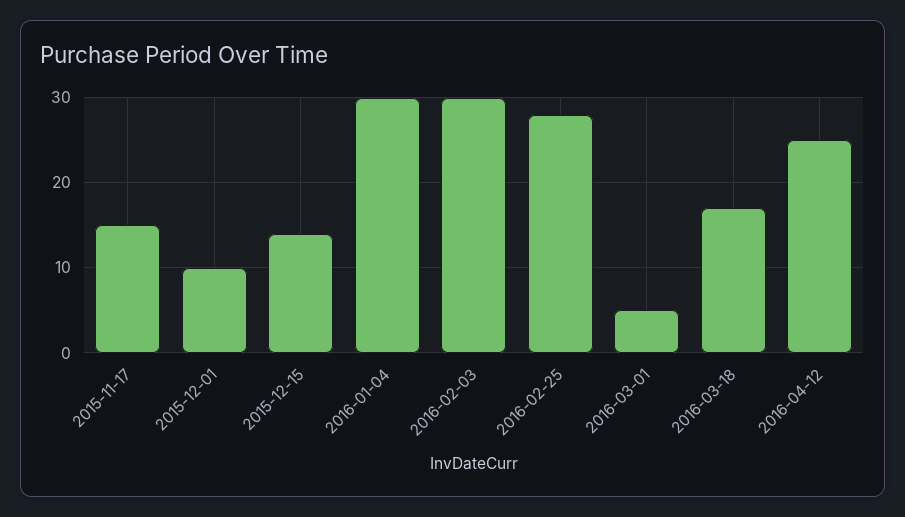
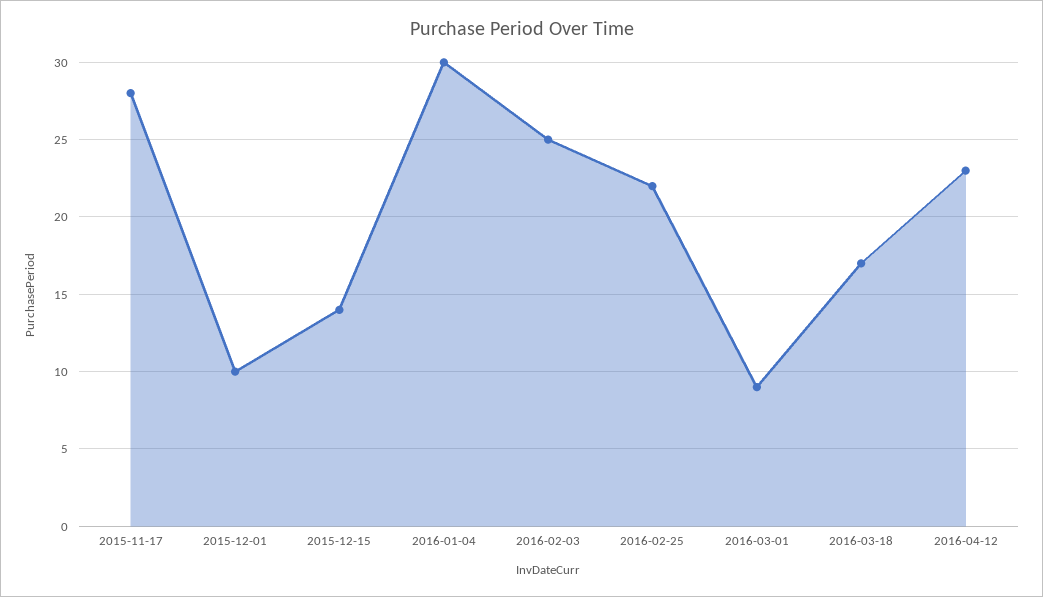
2015-11-17: 15 -> 28
2016-02-03: 30 -> 25
2016-02-25: 28 -> 22
2016-03-01: 5 -> 9
2016-04-12: 25 -> 23

